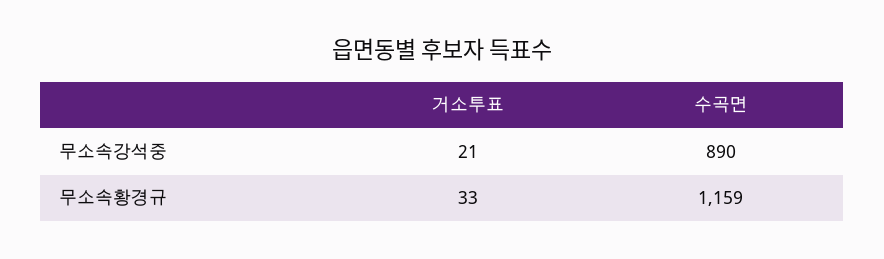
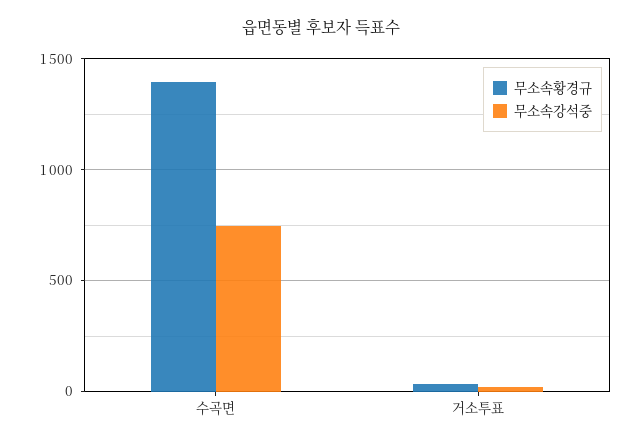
무소속강석중, 수곡면: 890 -> 750
무소속황경규, 수곡면: 1159 -> 1400

